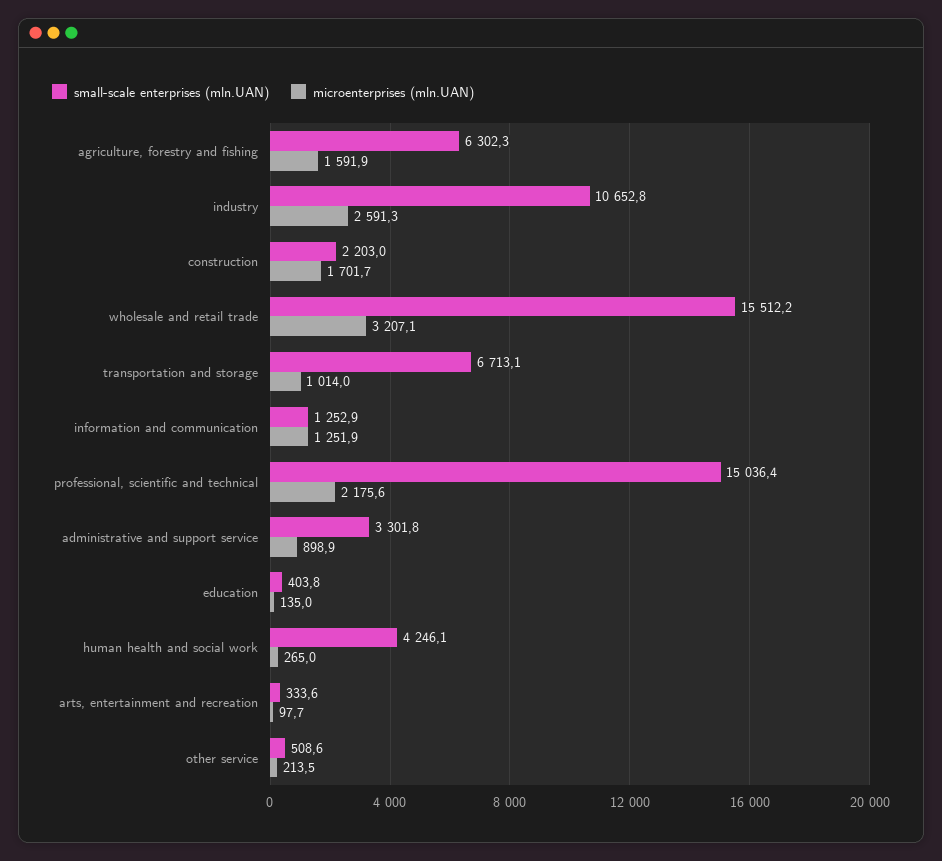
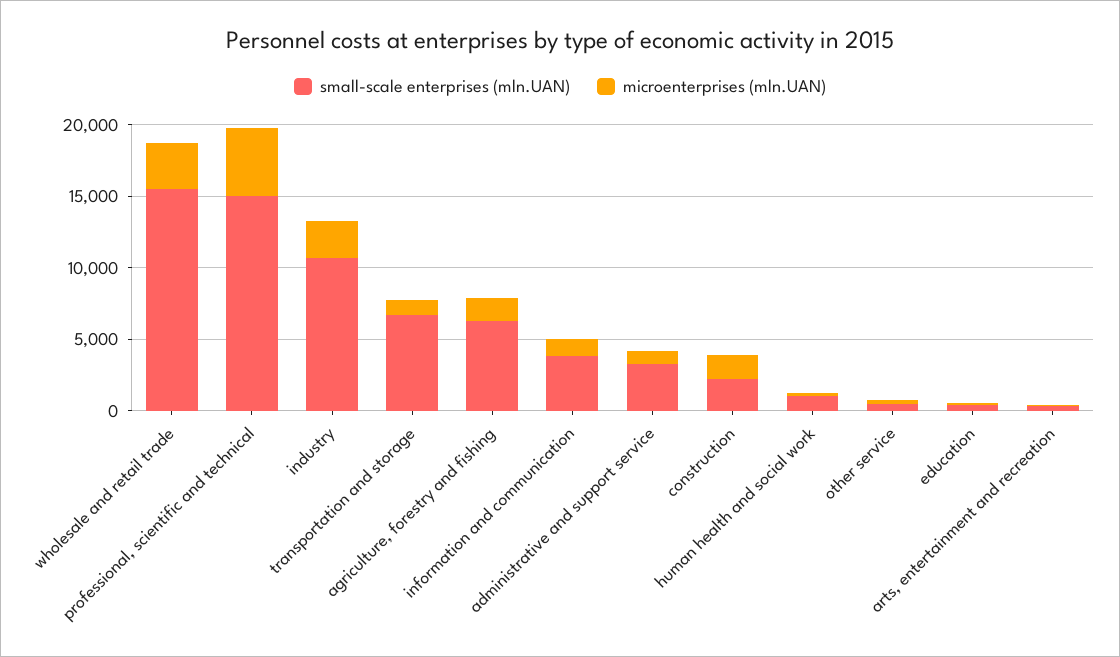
small-scale enterprises (mln.UAN), information and communication: 1252.9 -> 4000
microenterprises (mln.UAN), professional, scientific and technical: 2175.6 -> 5000
small-scale enterprises (mln.UAN), human health and social work: 4246.1 -> 1000

